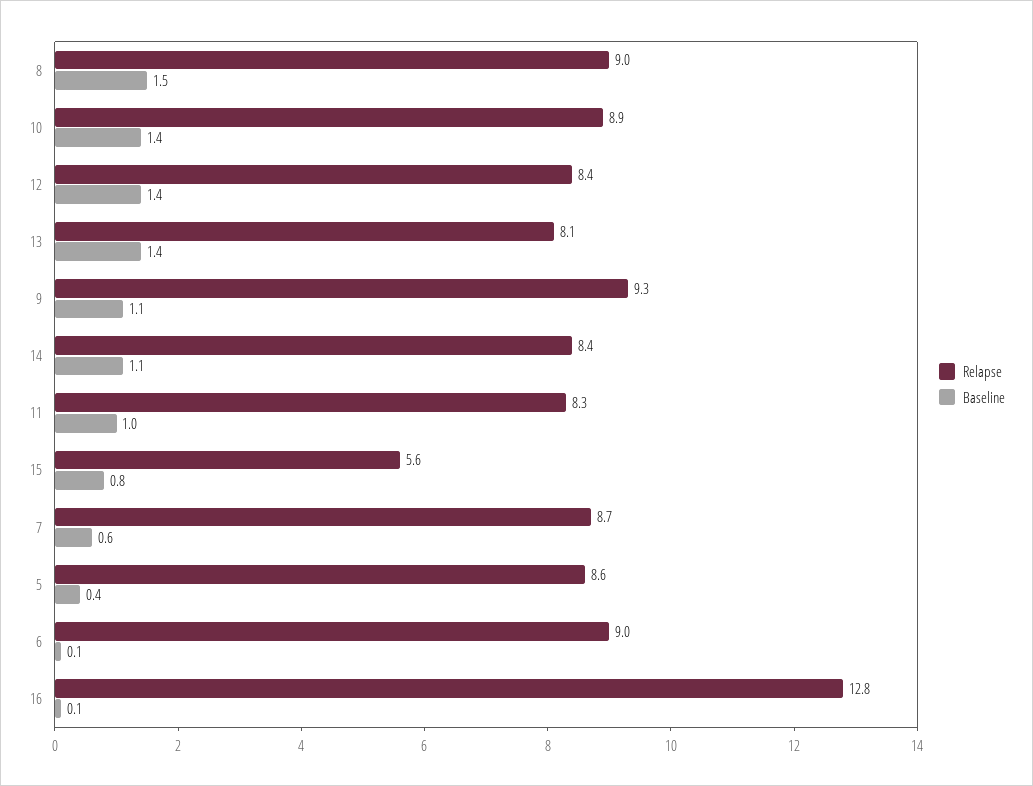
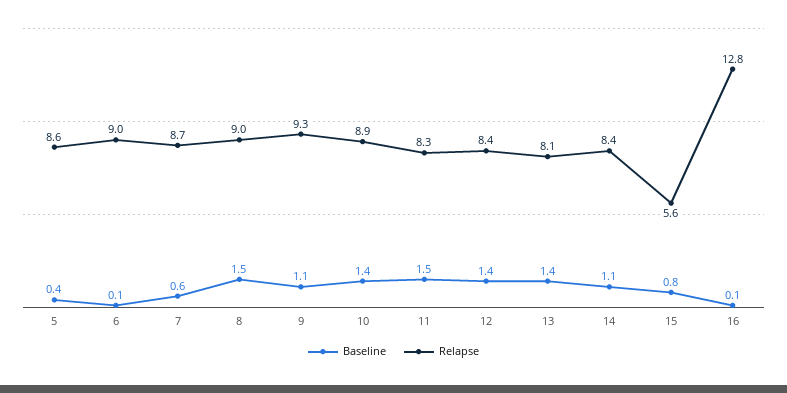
Baseline, 11: 1 -> 1.5

